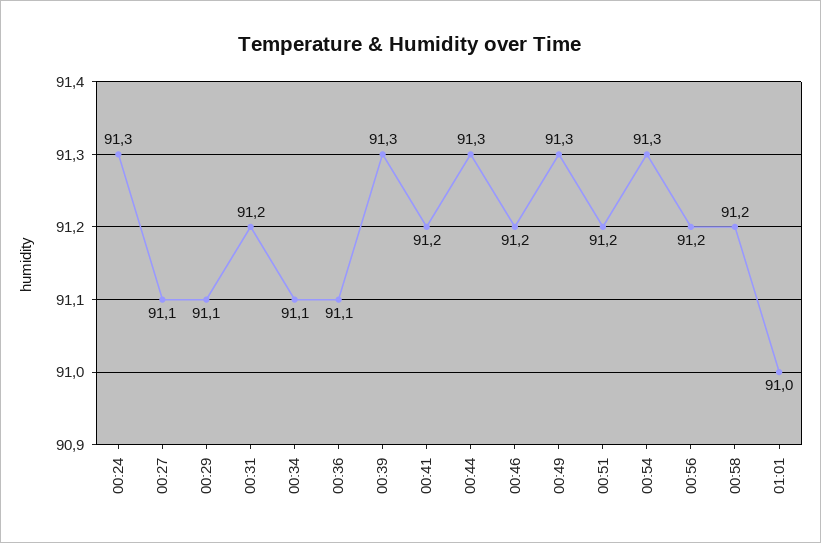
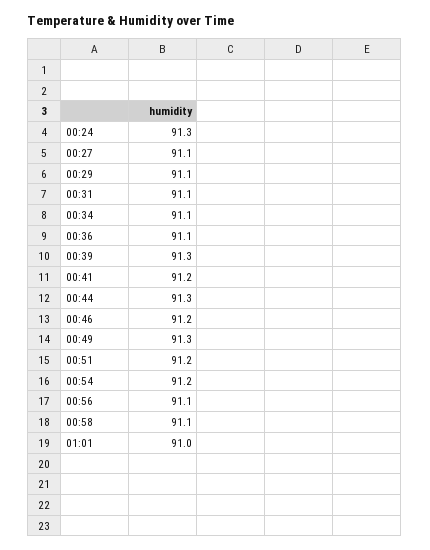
00:31: 91.2 -> 91.1
00:54: 91.3 -> 91.2
00:56: 91.2 -> 91.1
00:58: 91.2 -> 91.1

